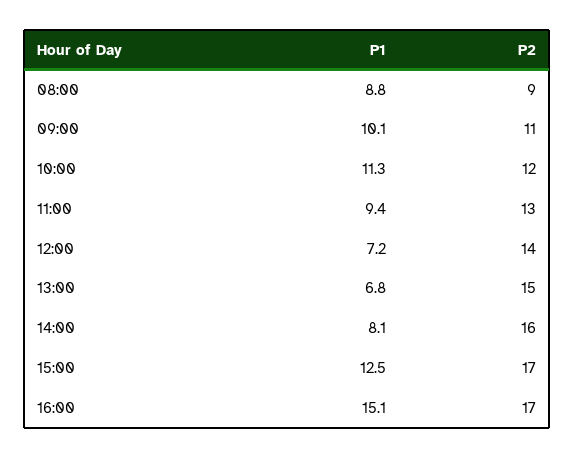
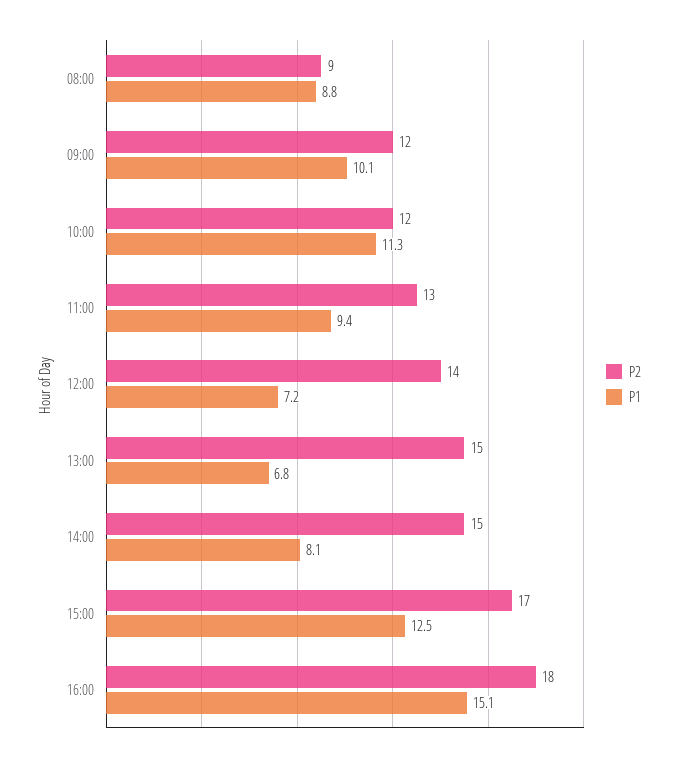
P2, 09:00: 11 -> 12
P2, 14:00: 16 -> 15
P2, 16:00: 17 -> 18

